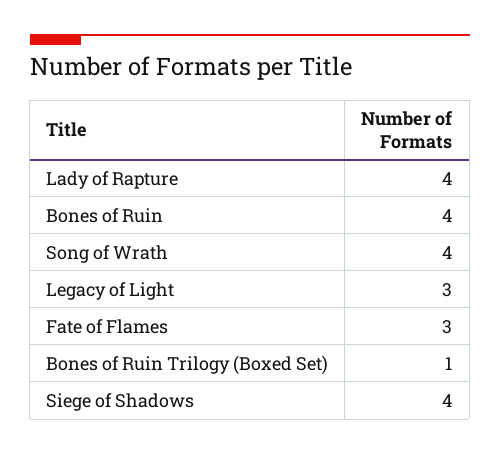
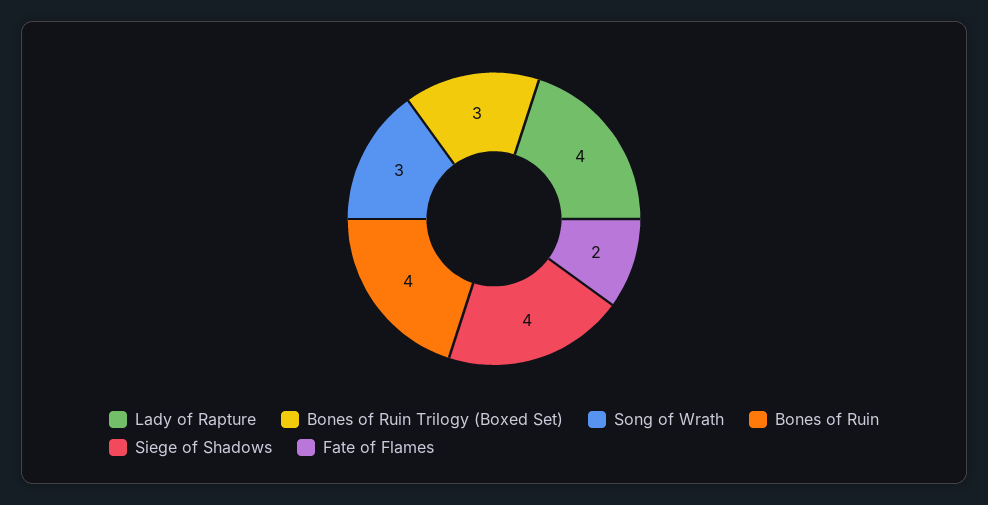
Song of Wrath: 4 -> 3
Legacy of Light: 3 -> none
Fate of Flames: 3 -> 2
Bones of Ruin Trilogy (Boxed Set): 1 -> 3

